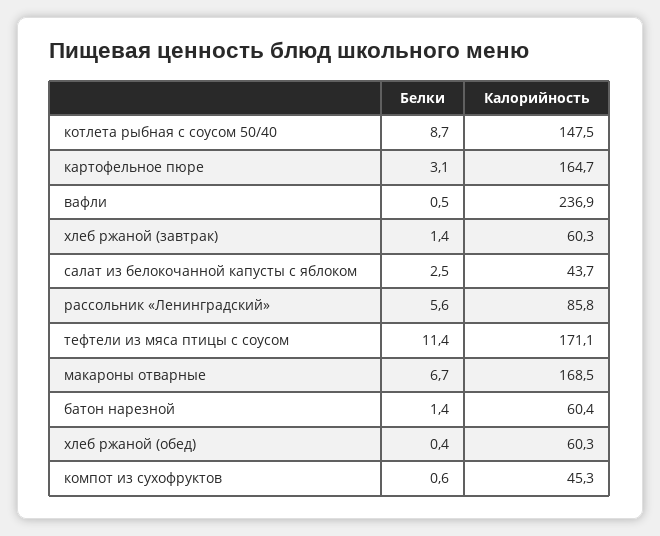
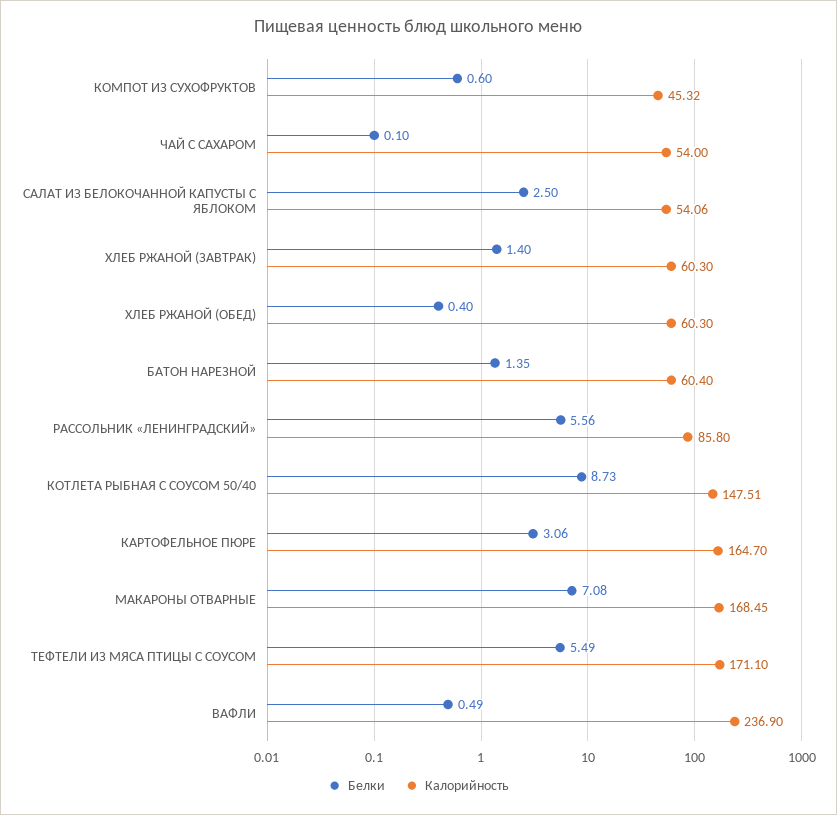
Калорийность, салат из белокочанной капусты с яблоком: 43.7 -> 54.06
Белки, тефтели из мяса птицы с соусом: 11.4 -> 5.49
Белки, макароны отварные: 6.7 -> 7.08
Белки, ЧАЙ С САХАРОМ: none -> 0.1
Калорийность, ЧАЙ С САХАРОМ: none -> 54

